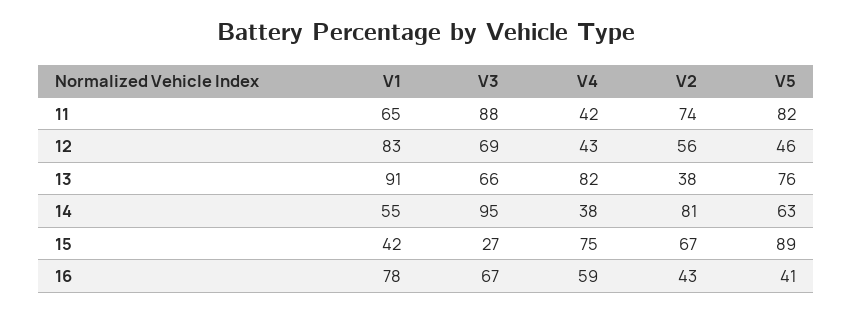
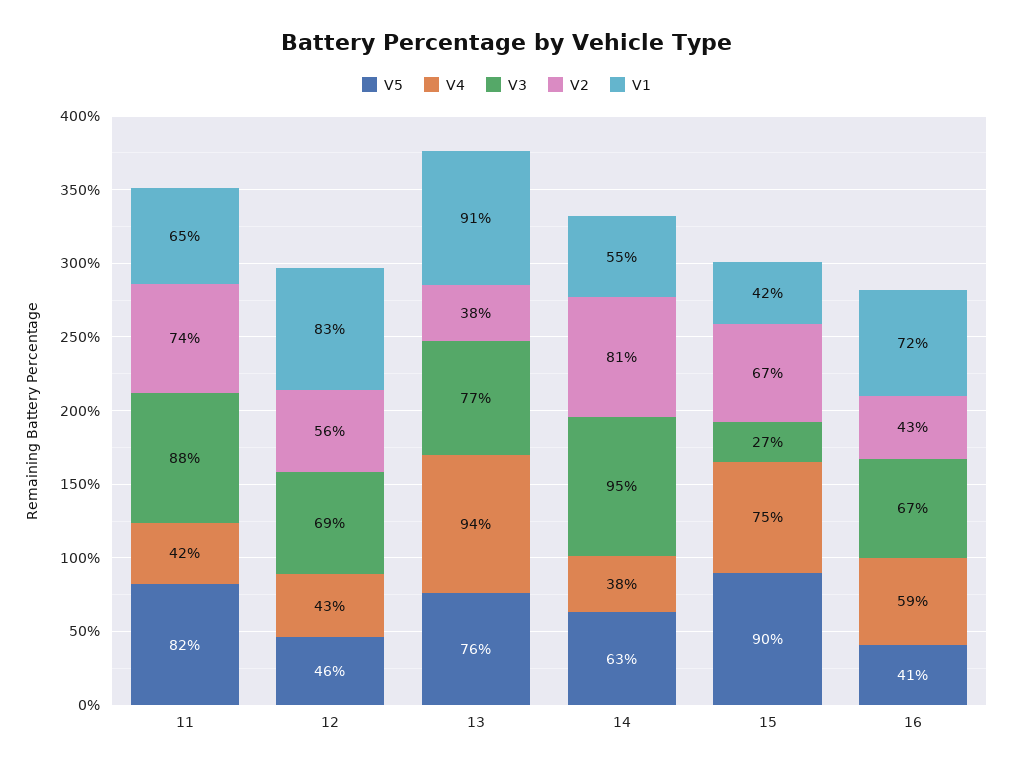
V3, 13: 66 -> 77
V4, 13: 82 -> 94
V5, 15: 89 -> 90
V1, 16: 78 -> 72

